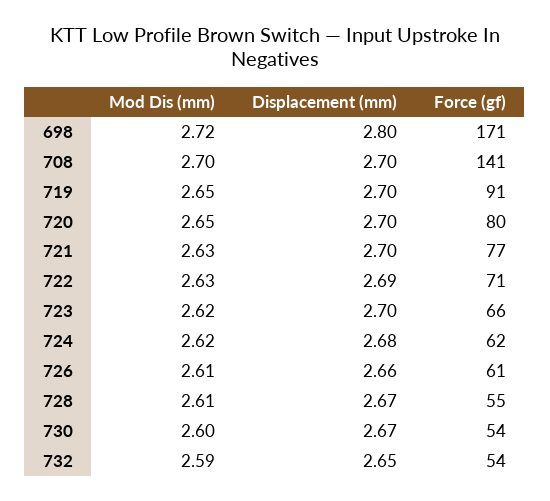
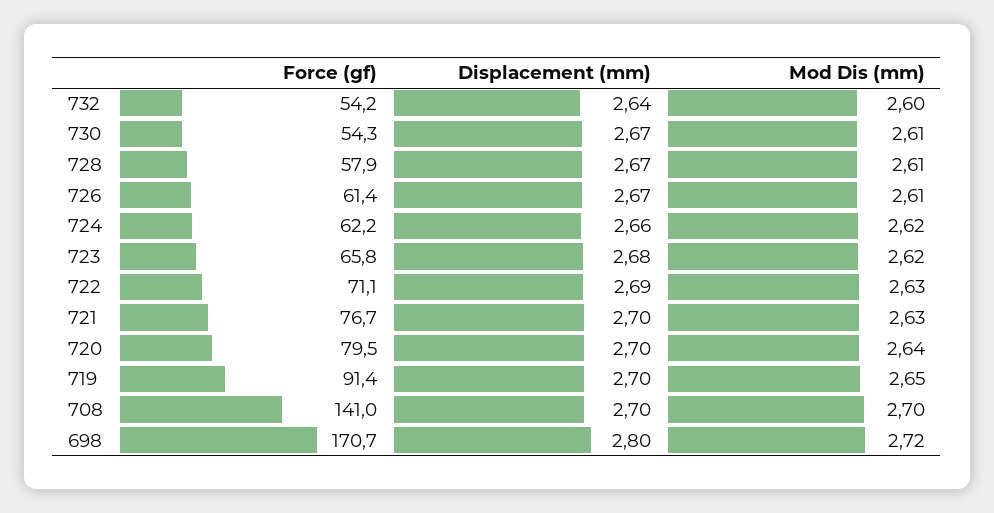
Mod Dis (mm), 720: 2.65 -> 2.64
Displacement (mm), 723: 2.7 -> 2.68
Displacement (mm), 724: 2.68 -> 2.66
Displacement (mm), 726: 2.66 -> 2.67
Force (gf), 728: 55 -> 57.9
Mod Dis (mm), 730: 2.6 -> 2.61
Mod Dis (mm), 732: 2.59 -> 2.6
Displacement (mm), 732: 2.65 -> 2.64

